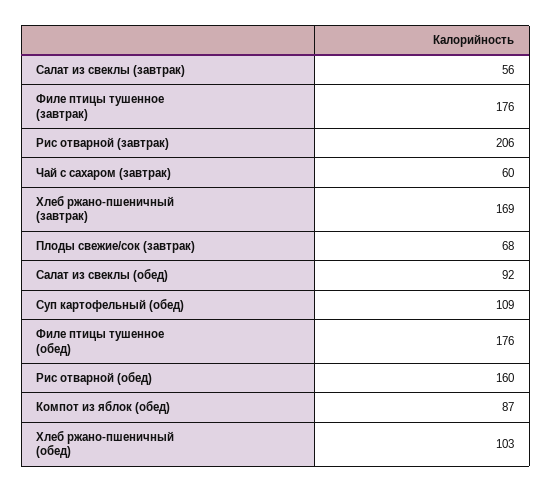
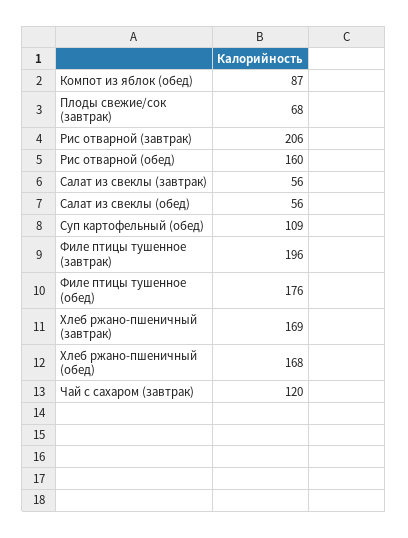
Филе птицы тушенное (завтрак): 176 -> 196
Чай с сахаром (завтрак): 60 -> 120
Салат из свеклы (обед): 92 -> 56
Хлеб ржано-пшеничный (обед): 103 -> 168

